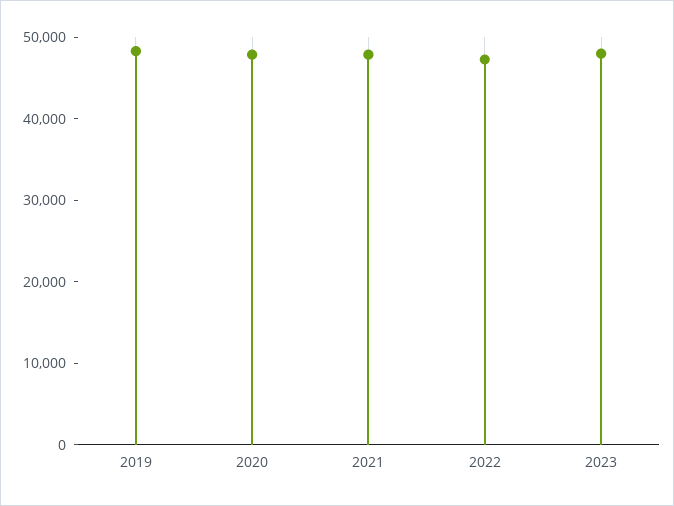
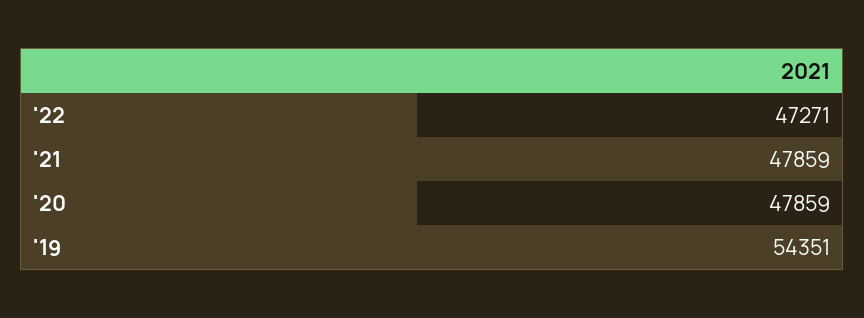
2019: 48000 -> 54351
2023: 48000 -> none

